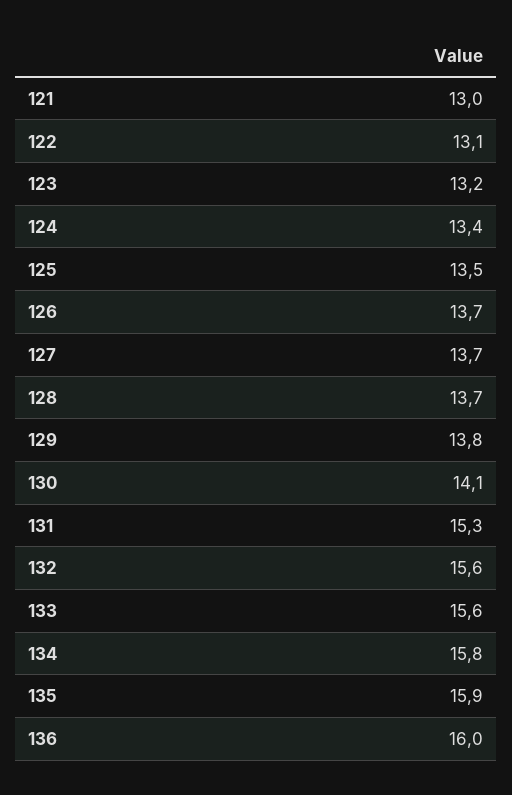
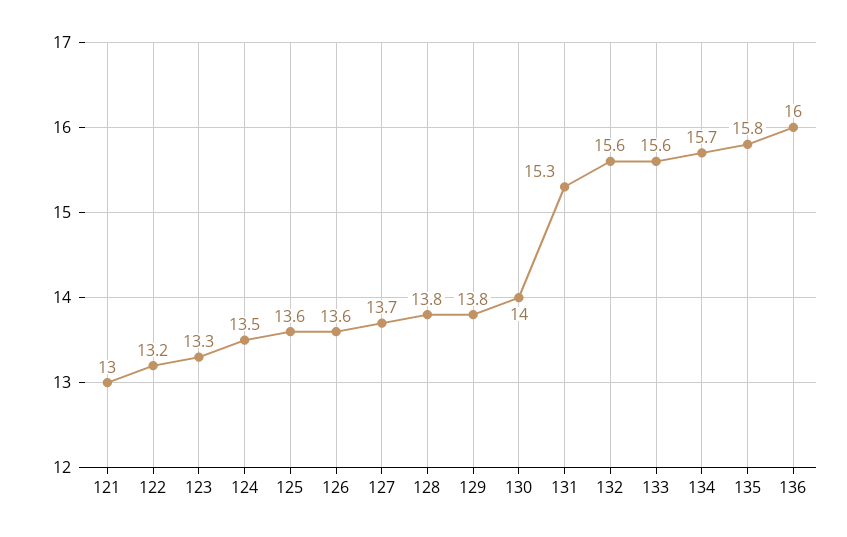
122: 13.1 -> 13.2
123: 13.2 -> 13.3
124: 13.4 -> 13.5
125: 13.5 -> 13.6
126: 13.7 -> 13.6
128: 13.7 -> 13.8
130: 14.1 -> 14
134: 15.8 -> 15.7
135: 15.9 -> 15.8

